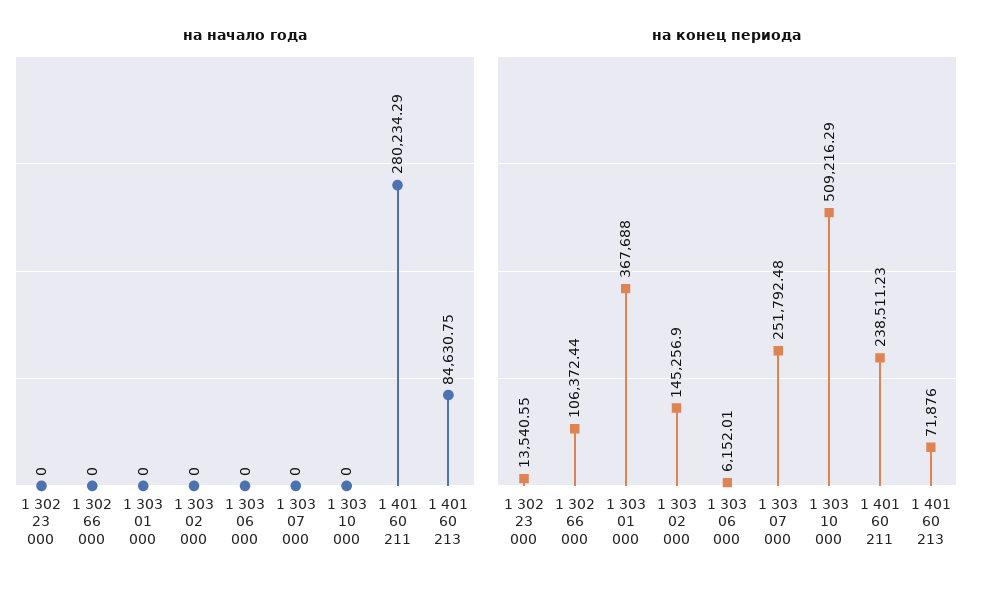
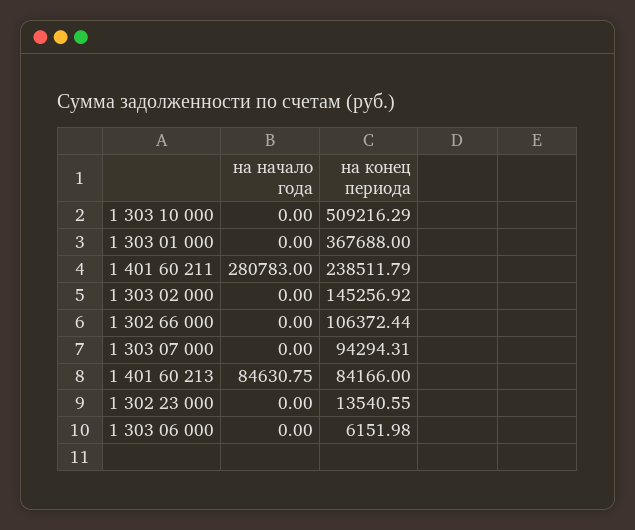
на начало года, 1 401 60 211: 280234.29 -> 280783
на конец периода, 1 303 02 000: 145256.9 -> 145256.92
на конец периода, 1 303 06 000: 6152.01 -> 6151.98
на конец периода, 1 303 07 000: 251792.48 -> 94294.31
на конец периода, 1 401 60 211: 238511.23 -> 238511.79
на конец периода, 1 401 60 213: 71876 -> 84166

